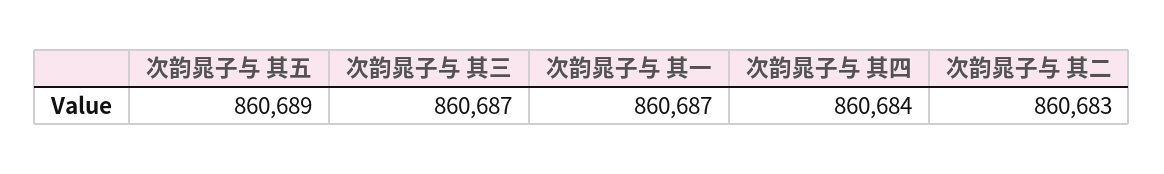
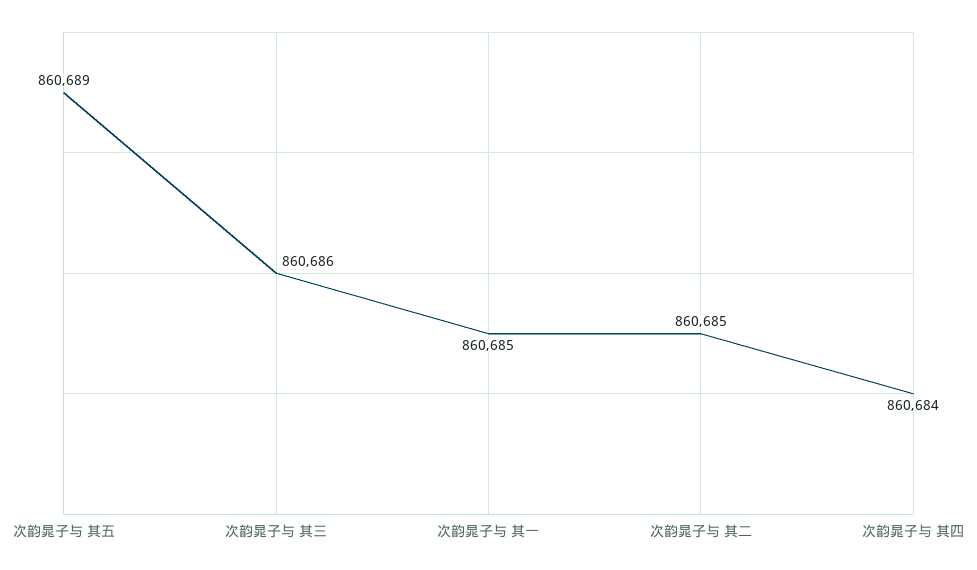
次韵晁子与 其三: 860687 -> 860686
次韵晁子与 其一: 860687 -> 860685
次韵晁子与 其二: 860683 -> 860685

